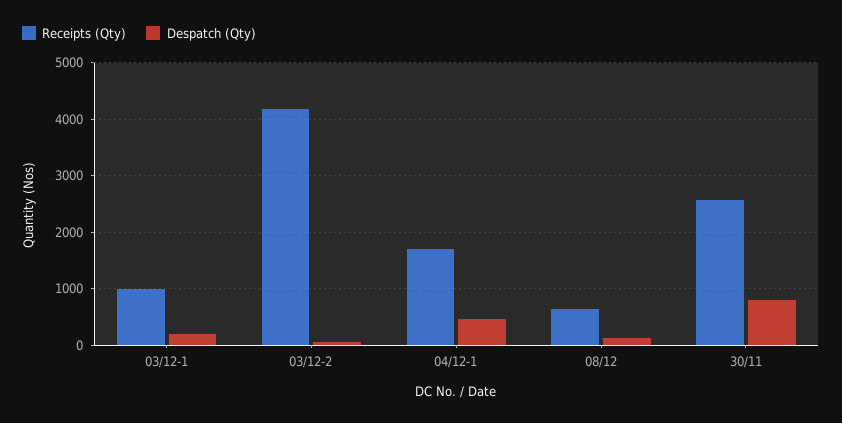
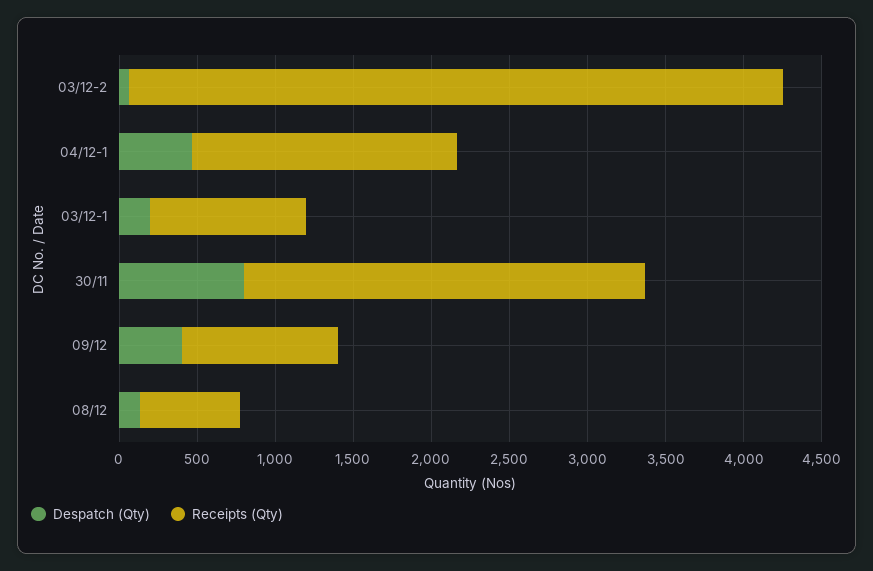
Despatch (Qty), 09/12: none -> 400
Receipts (Qty), 09/12: none -> 1000

